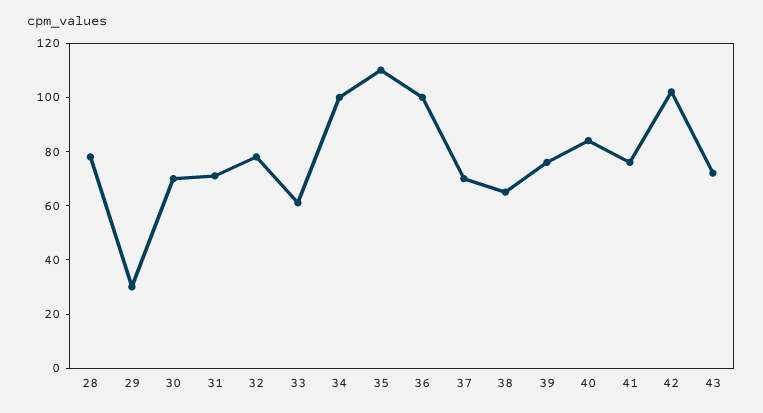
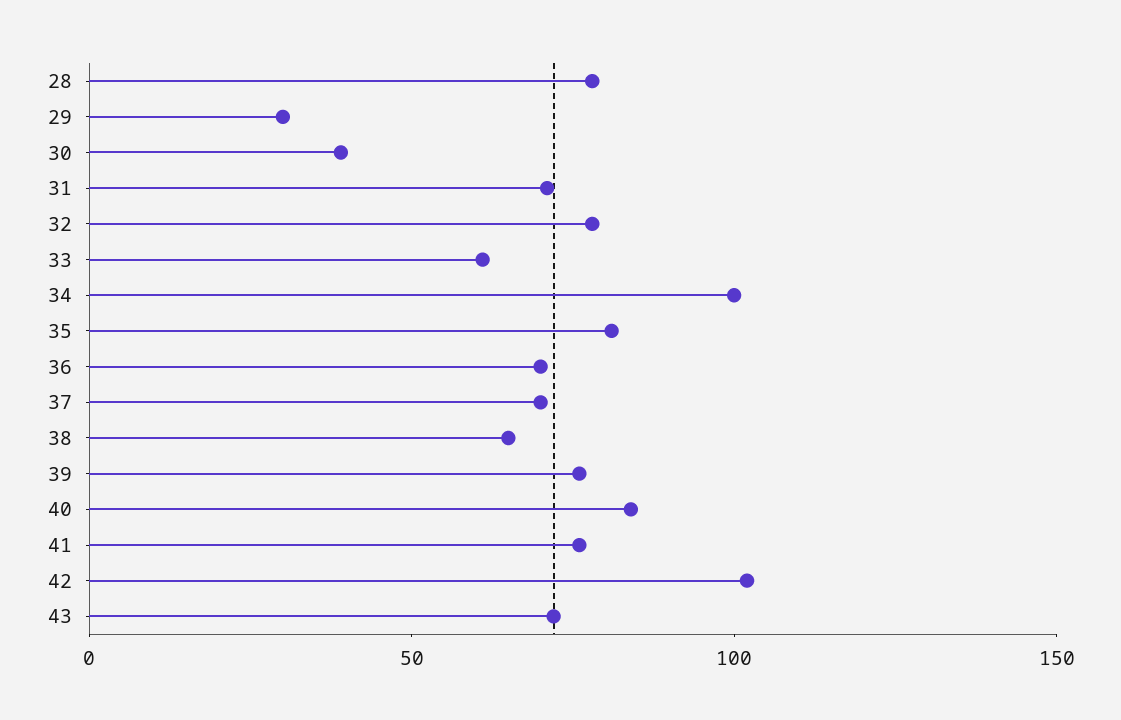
30: 70 -> 40
35: 110 -> 80
36: 100 -> 70

